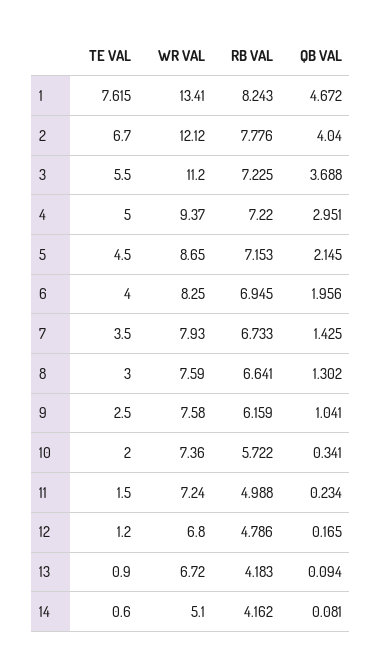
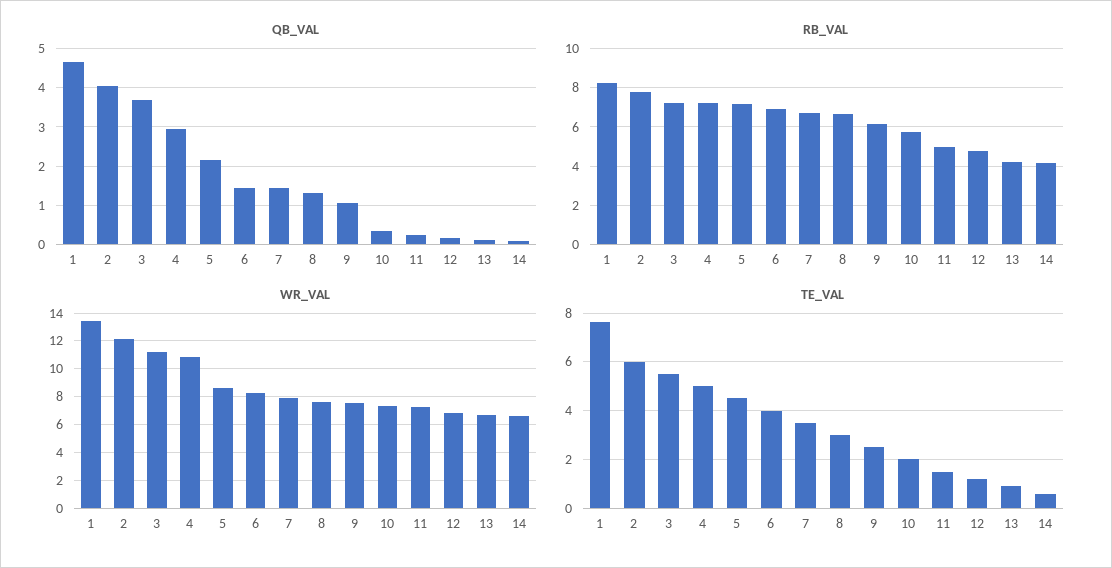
TE VAL, 2: 6.7 -> 6
WR VAL, 4: 9.37 -> 11
QB VAL, 6: 1.956 -> 1.4
WR VAL, 14: 5.1 -> 6.5

